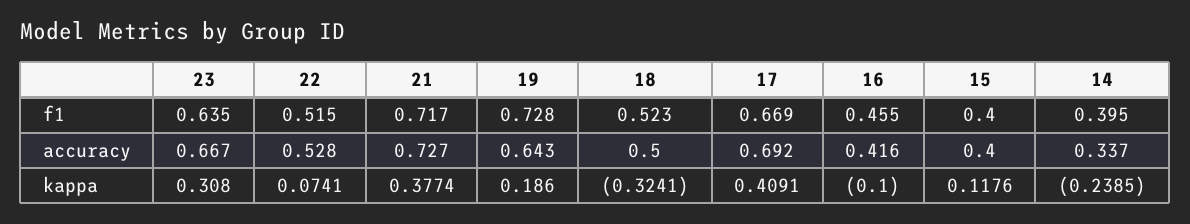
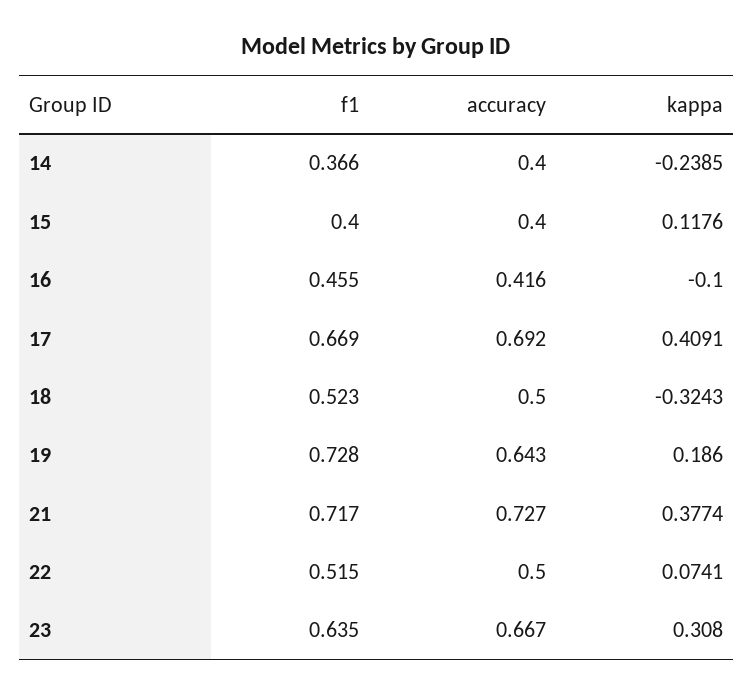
14, f1: 0.395 -> 0.366
22, accuracy: 0.528 -> 0.5
14, accuracy: 0.337 -> 0.4
18, kappa: -0.3241 -> -0.3243

